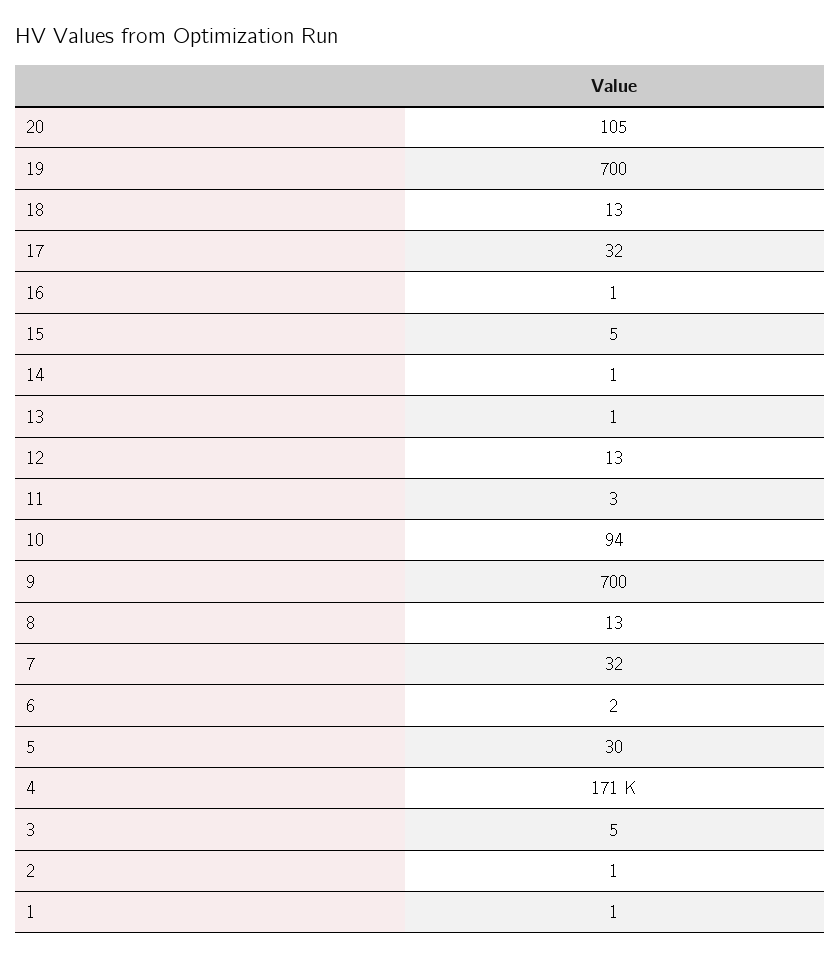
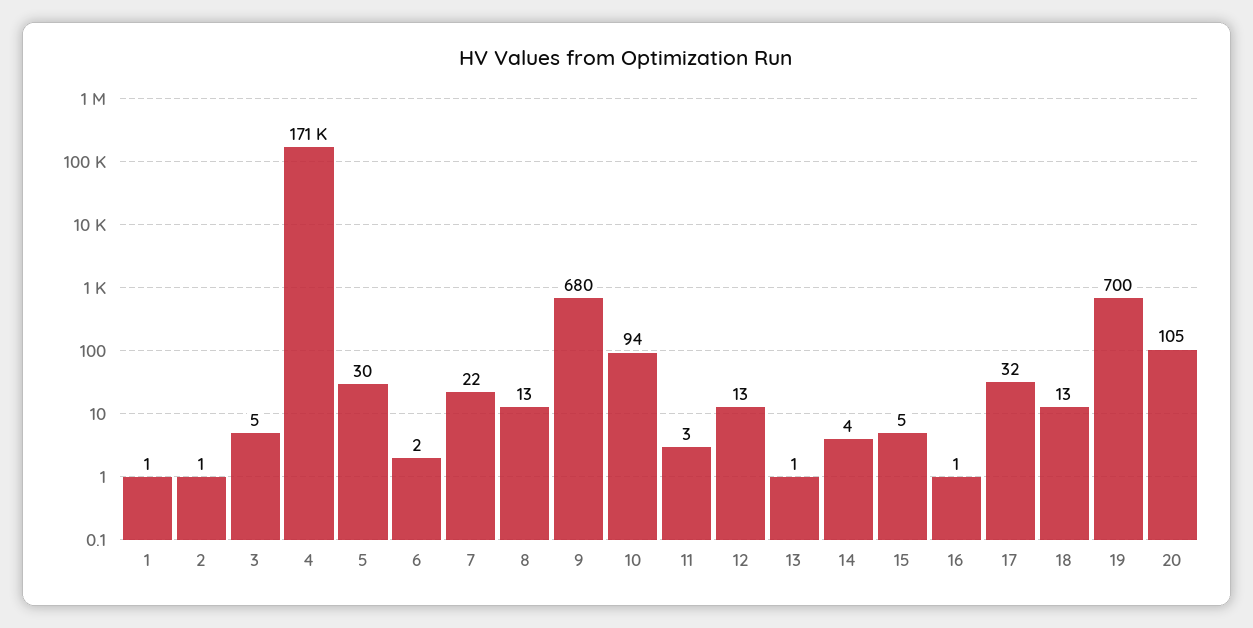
14: 1 -> 4
9: 700 -> 680
7: 32 -> 22

